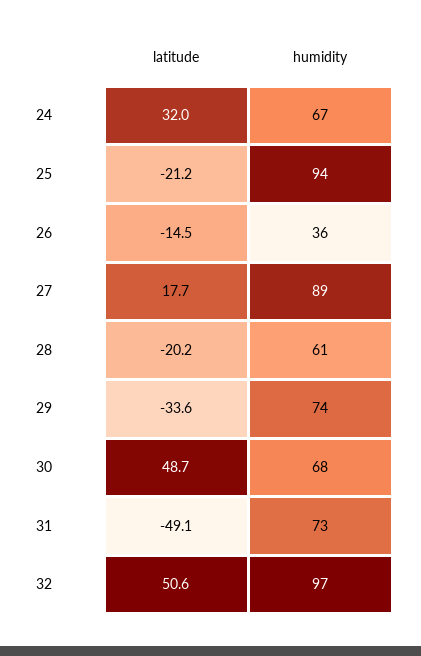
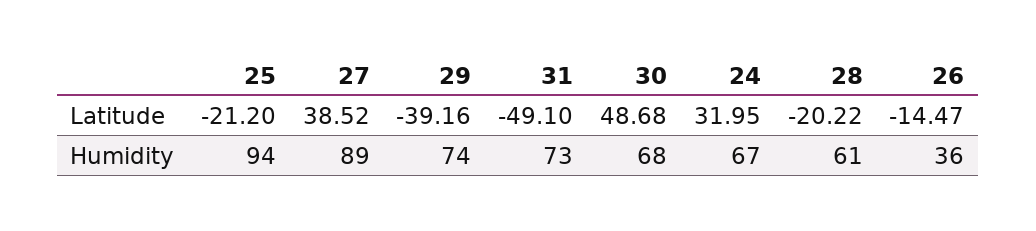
latitude, 27: 17.7 -> 38.52
latitude, 29: -33.6 -> -39.16
latitude, 32: 50.6 -> none
humidity, 32: 97 -> none

